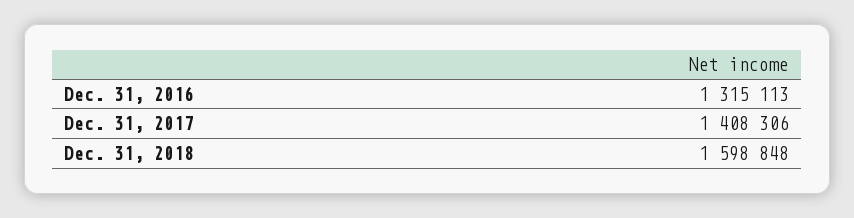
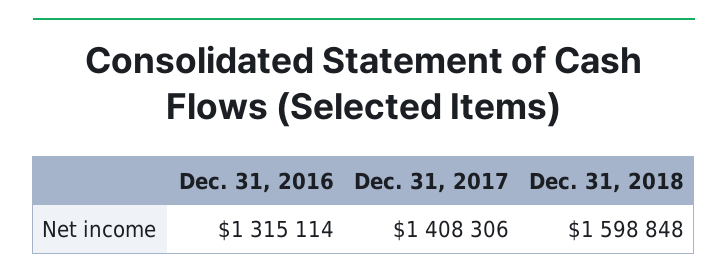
Dec. 31, 2016: 1315113 -> 1315114

